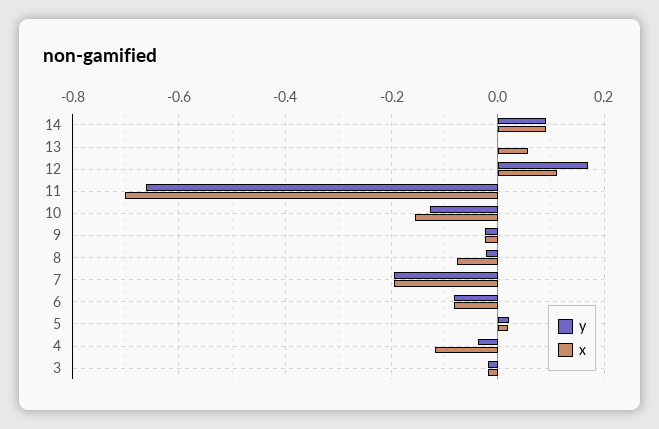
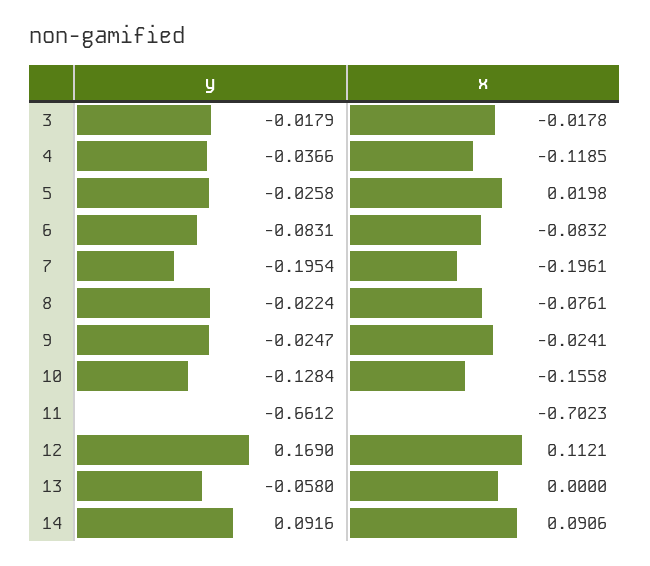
y, 13: 0 -> -0.058
x, 13: 0.06 -> 0
y, 5: 0.02 -> -0.0258

